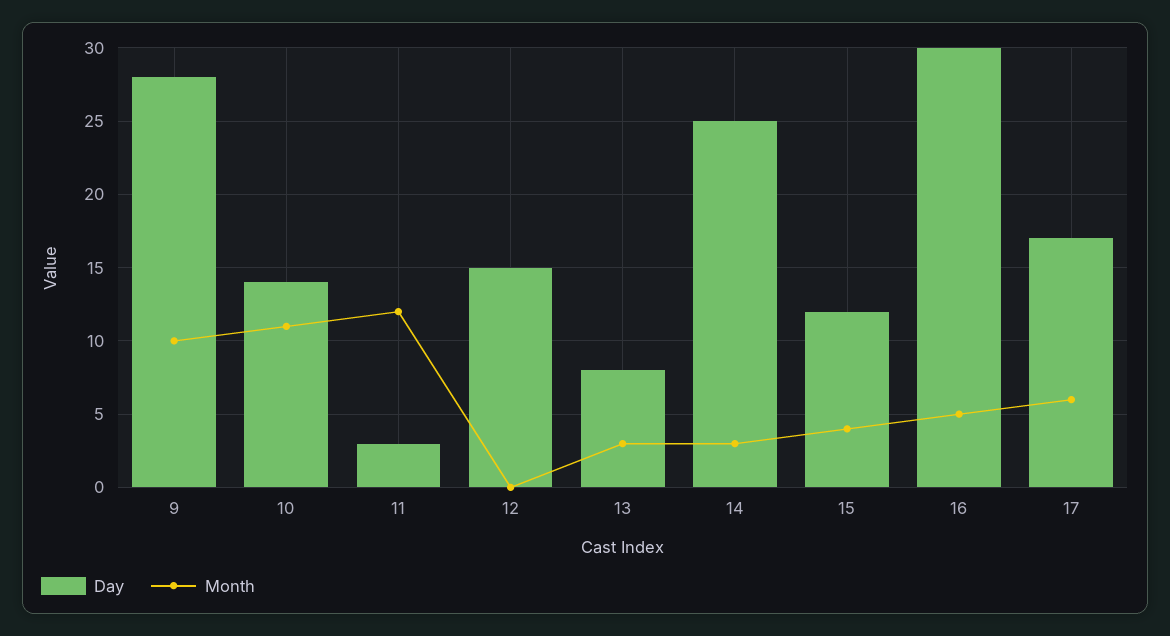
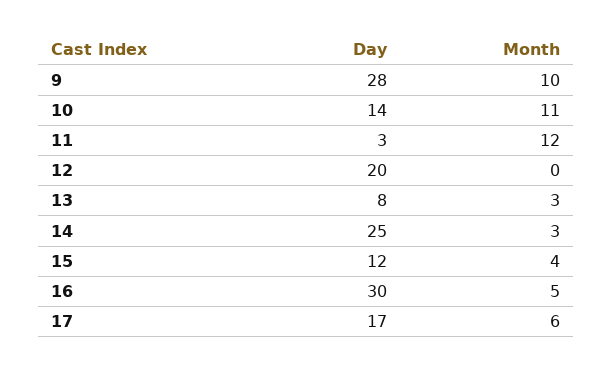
Day, 12: 15 -> 20

